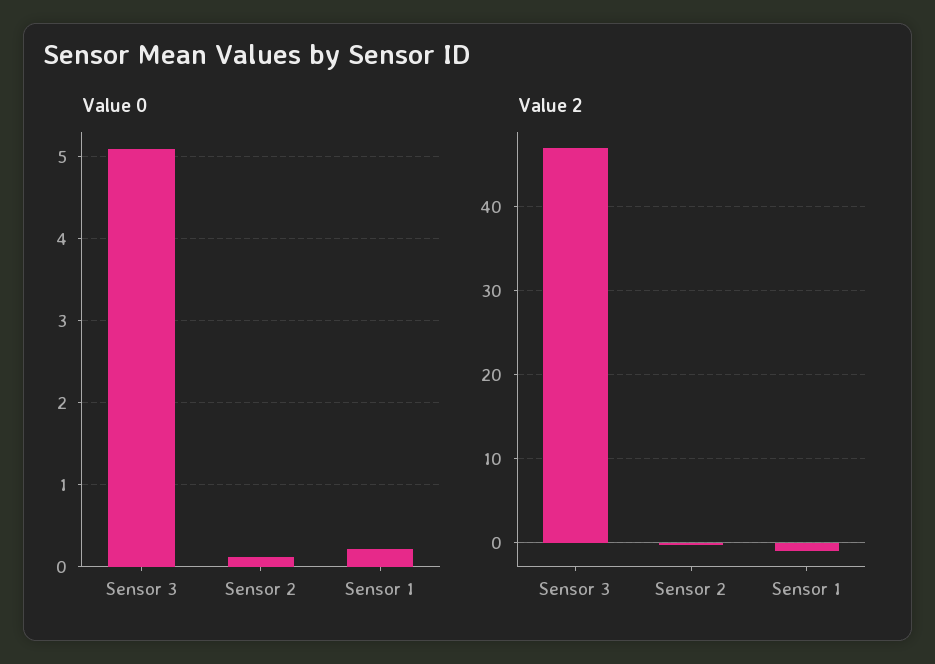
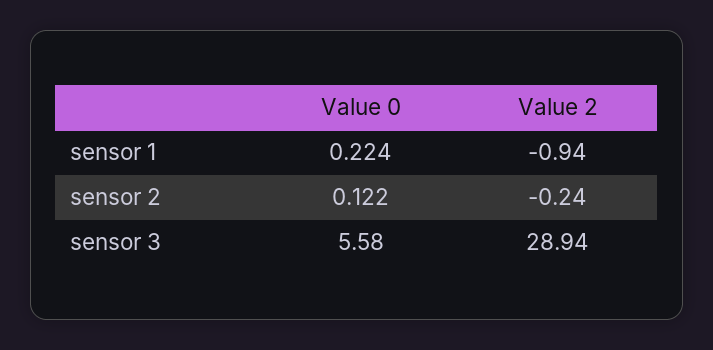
Value 0, Sensor 3: 5.1 -> 5.58
Value 2, Sensor 3: 47 -> 28.94

